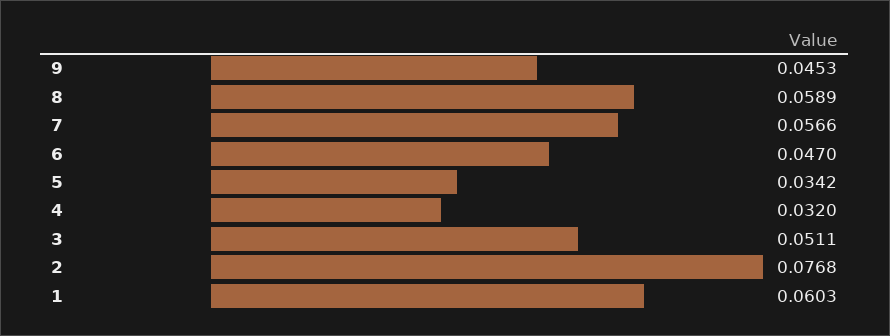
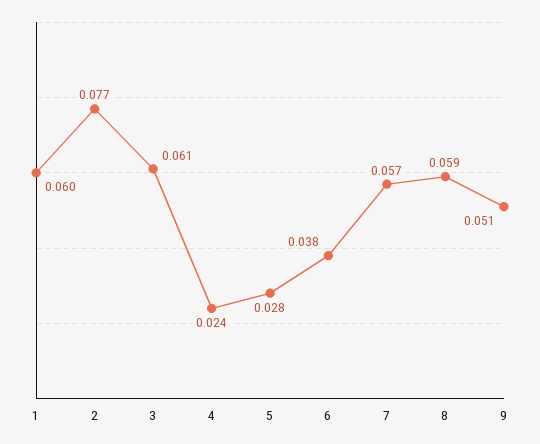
9: 0.0453 -> 0.051
6: 0.047 -> 0.038
5: 0.0342 -> 0.028
4: 0.032 -> 0.024
3: 0.0511 -> 0.061

